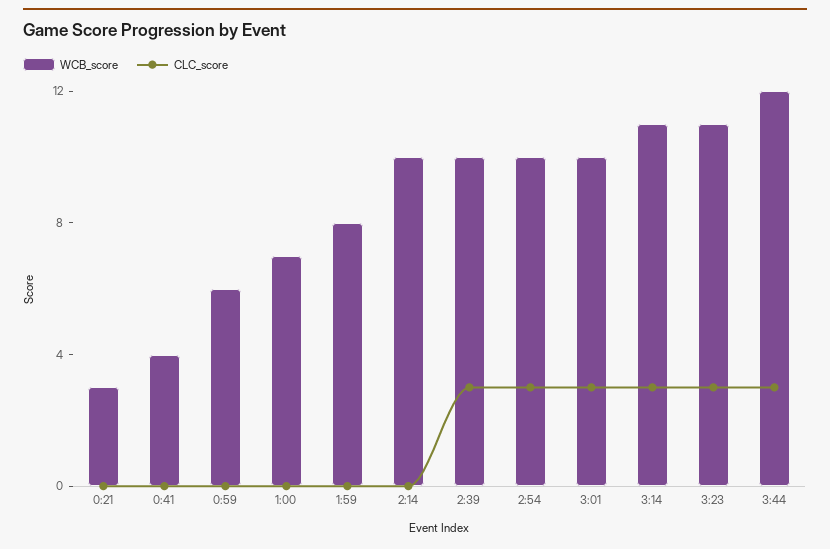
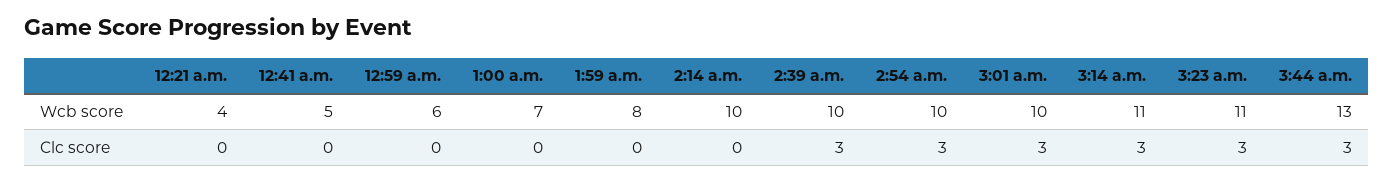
WCB_score, 0:21: 3 -> 4
WCB_score, 0:41: 4 -> 5
WCB_score, 3:44: 12 -> 13

